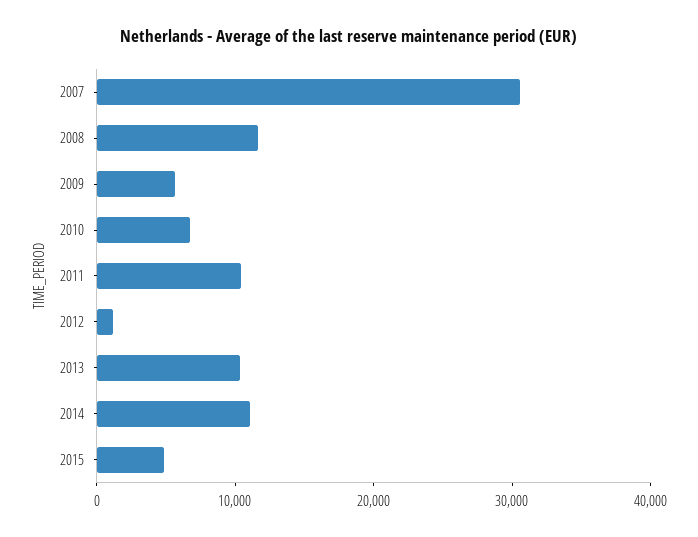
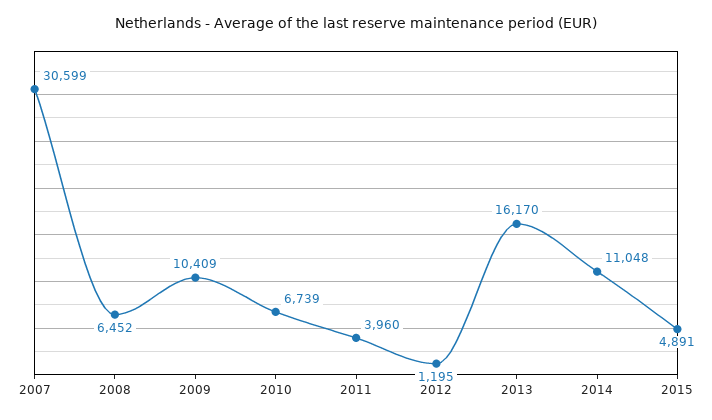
2008: 12000 -> 6452
2009: 6000 -> 10409
2011: 10000 -> 3960
2013: 10000 -> 16170

